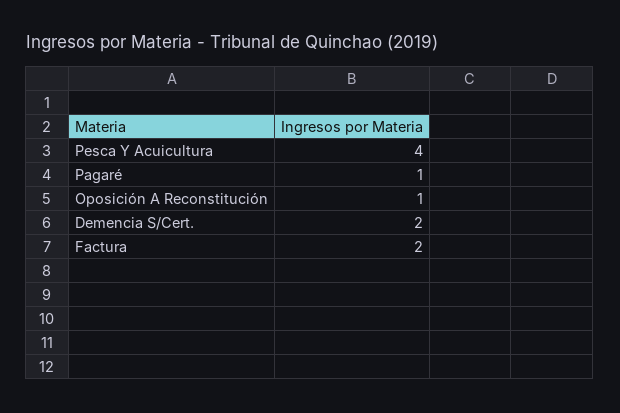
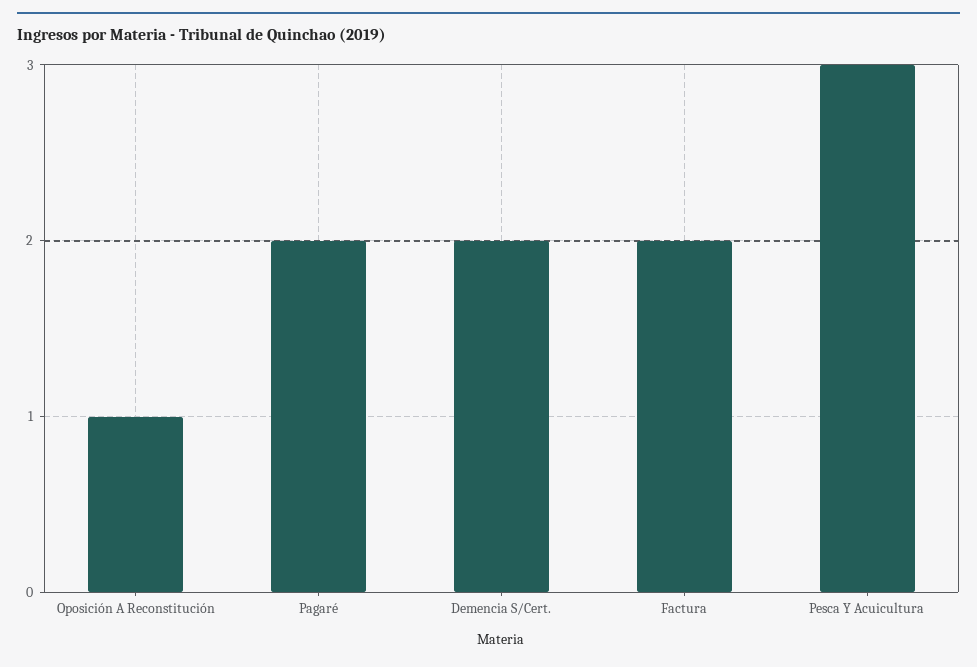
Pesca Y Acuicultura: 4 -> 3
Pagaré: 1 -> 2

